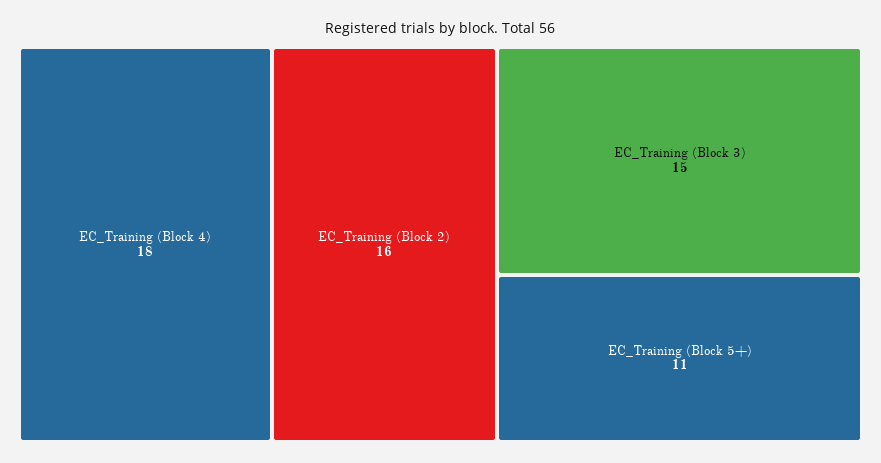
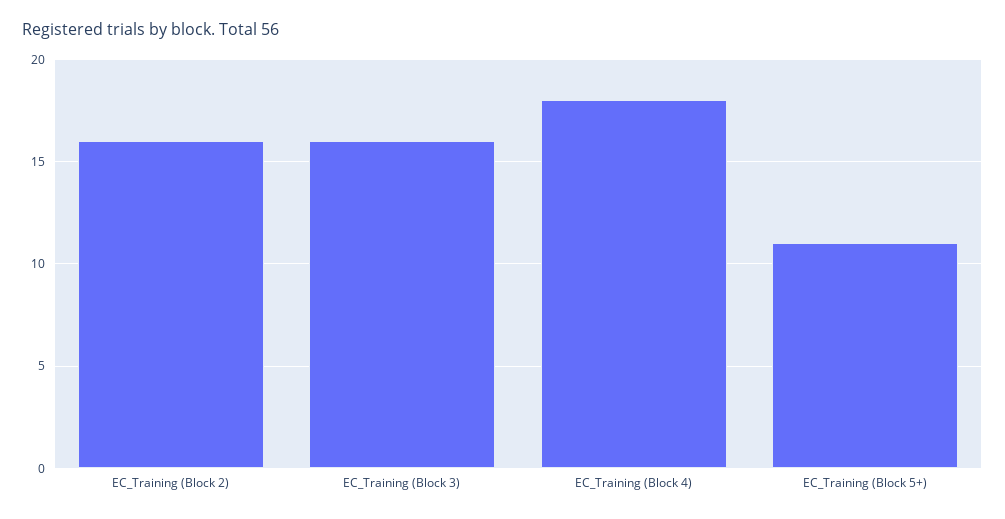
EC_Training (Block 3): 15 -> 16

